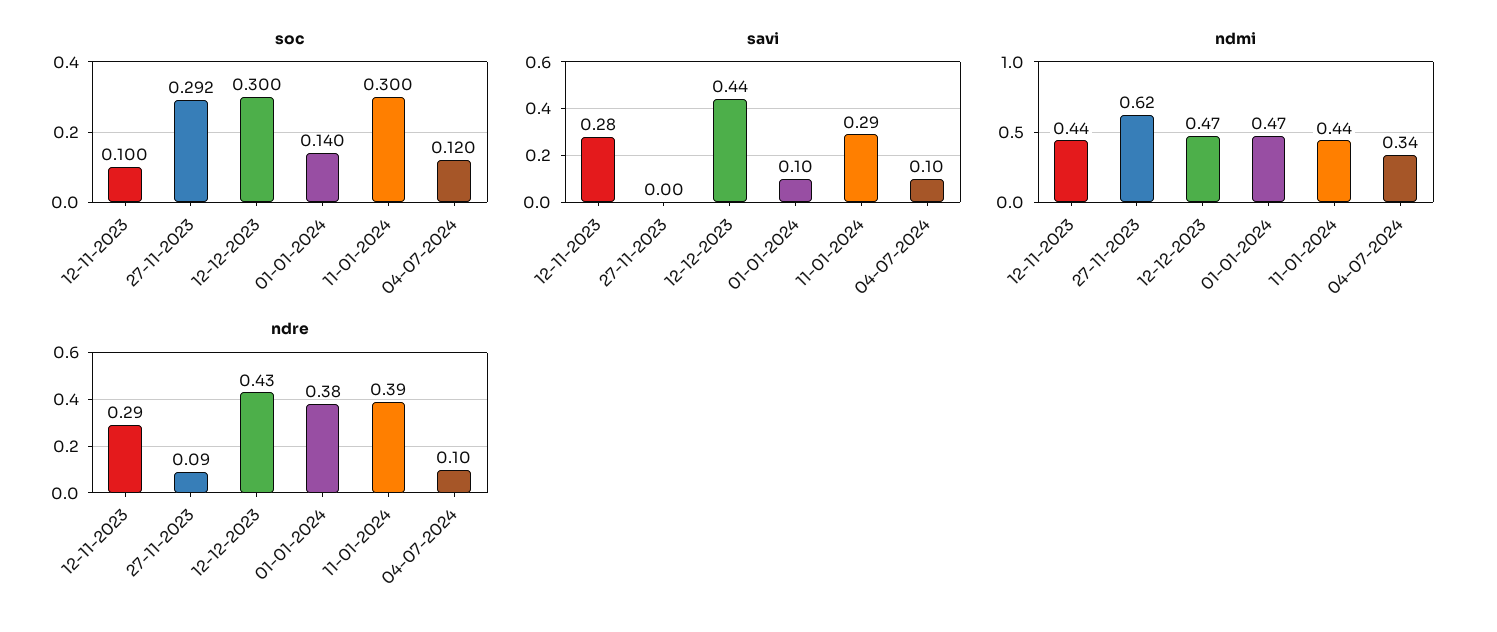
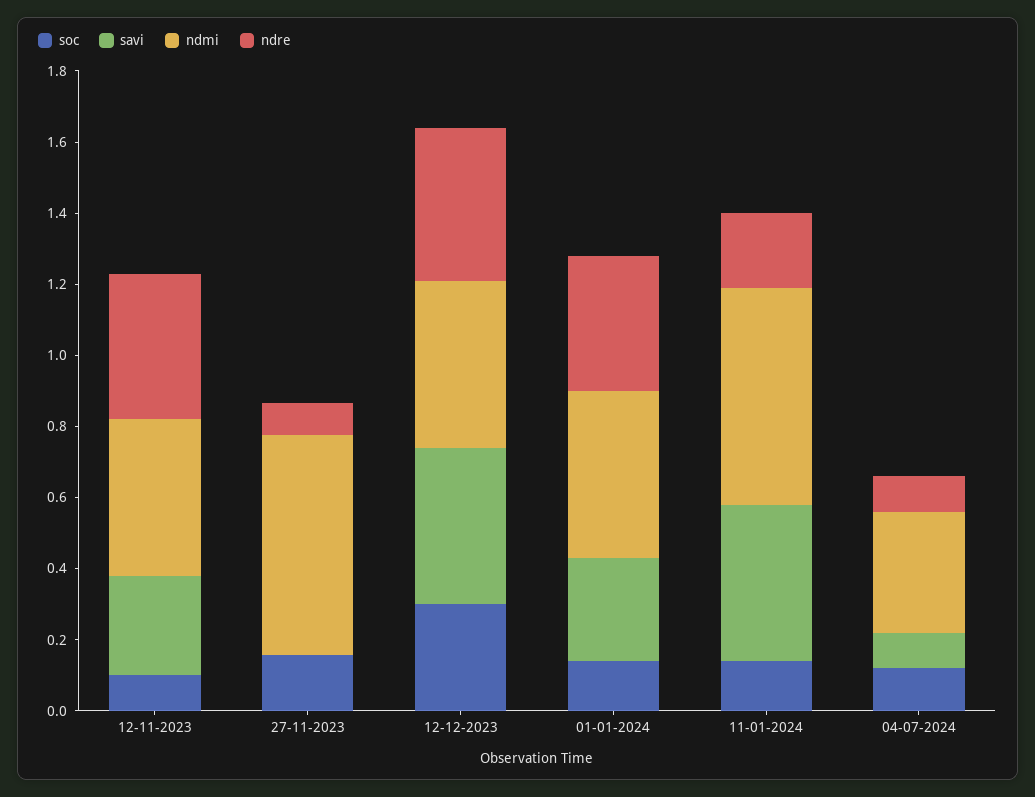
soc, 27-11-2023: 0.292 -> 0.15
soc, 11-01-2024: 0.3 -> 0.15
savi, 01-01-2024: 0.1 -> 0.3
savi, 11-01-2024: 0.29 -> 0.45
ndmi, 11-01-2024: 0.44 -> 0.6
ndre, 12-11-2023: 0.29 -> 0.4
ndre, 11-01-2024: 0.39 -> 0.2

